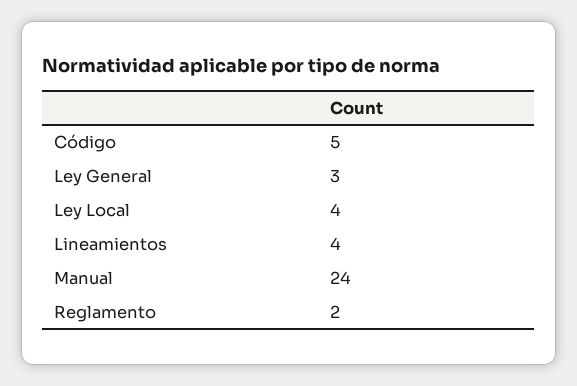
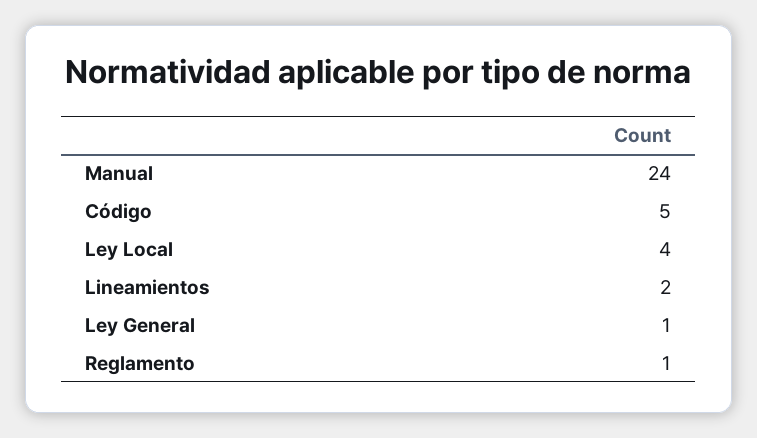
Ley General: 3 -> 1
Lineamientos: 4 -> 2
Reglamento: 2 -> 1

